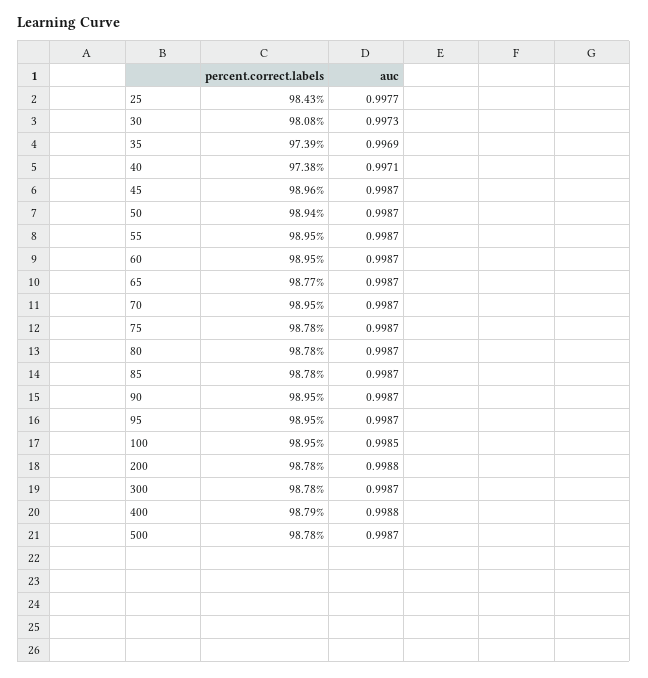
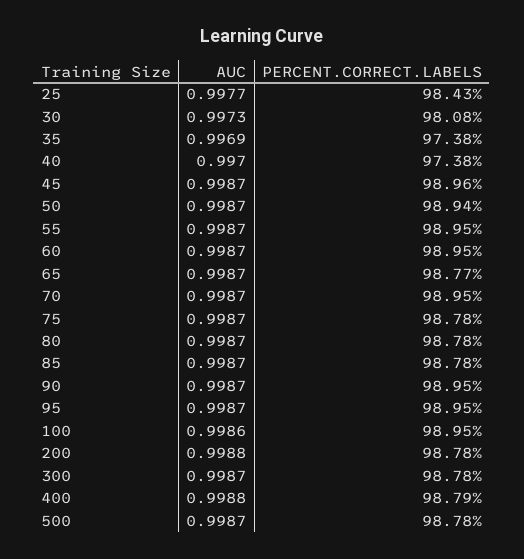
percent.correct.labels, 35: 97.39 -> 97.38
auc, 40: 0.9971 -> 0.997
auc, 100: 0.9985 -> 0.9986

